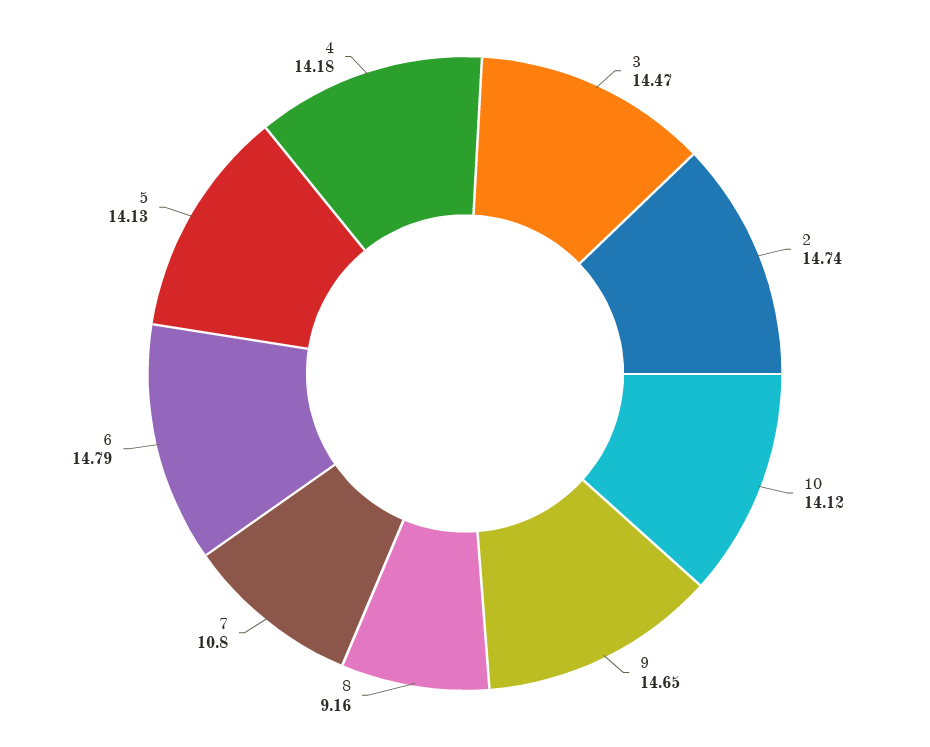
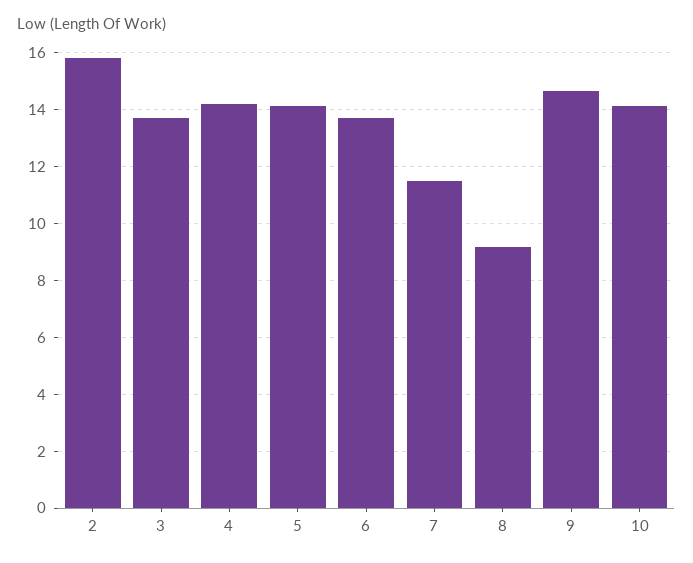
3: 14.47 -> 13.75
2: 14.74 -> 15.75
7: 10.8 -> 11.5
6: 14.79 -> 13.75

